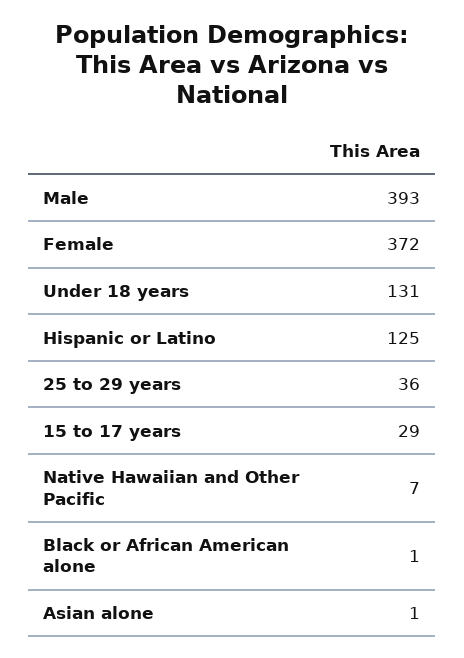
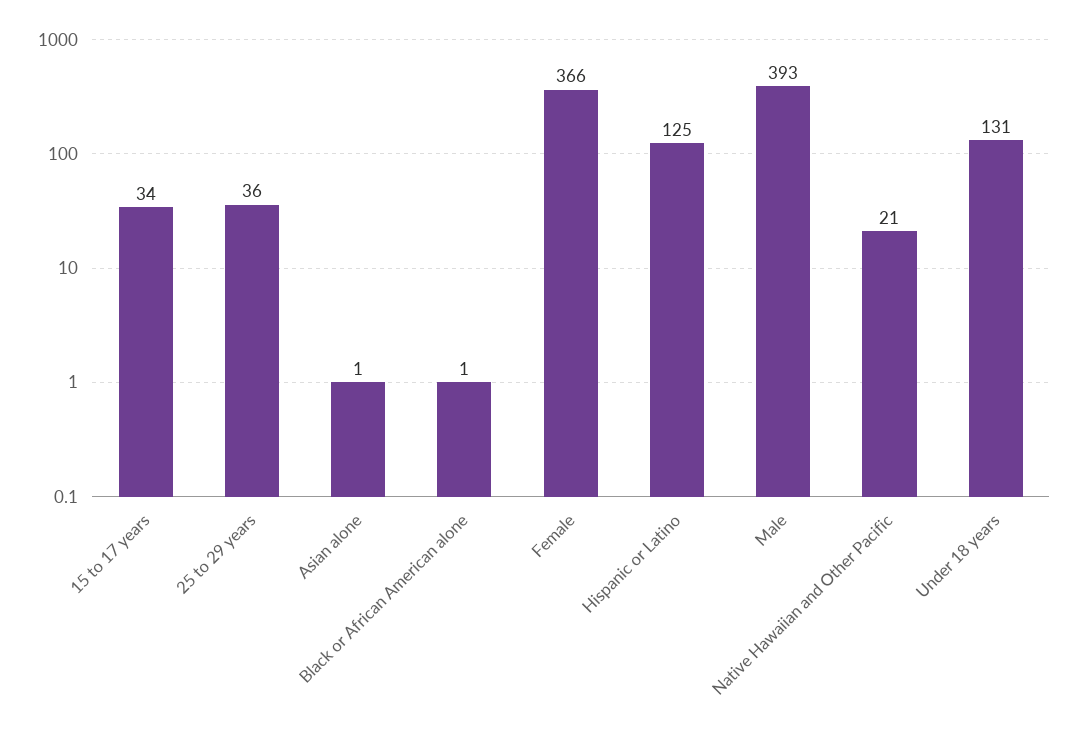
Female: 372 -> 366
15 to 17 years: 29 -> 34
Native Hawaiian and Other Pacific: 7 -> 21

